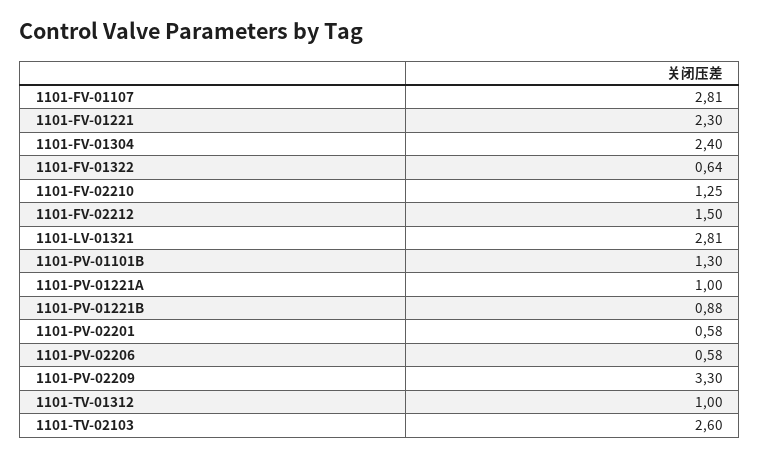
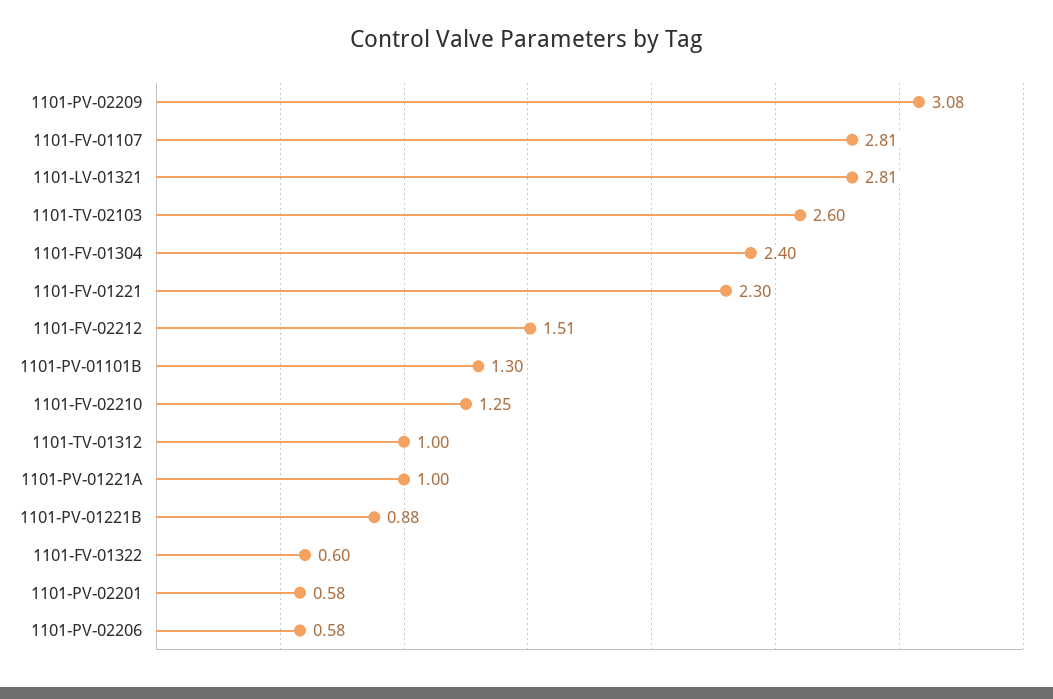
1101-FV-01322: 0.64 -> 0.6
1101-FV-02212: 1.5 -> 1.51
1101-PV-02209: 3.3 -> 3.08

